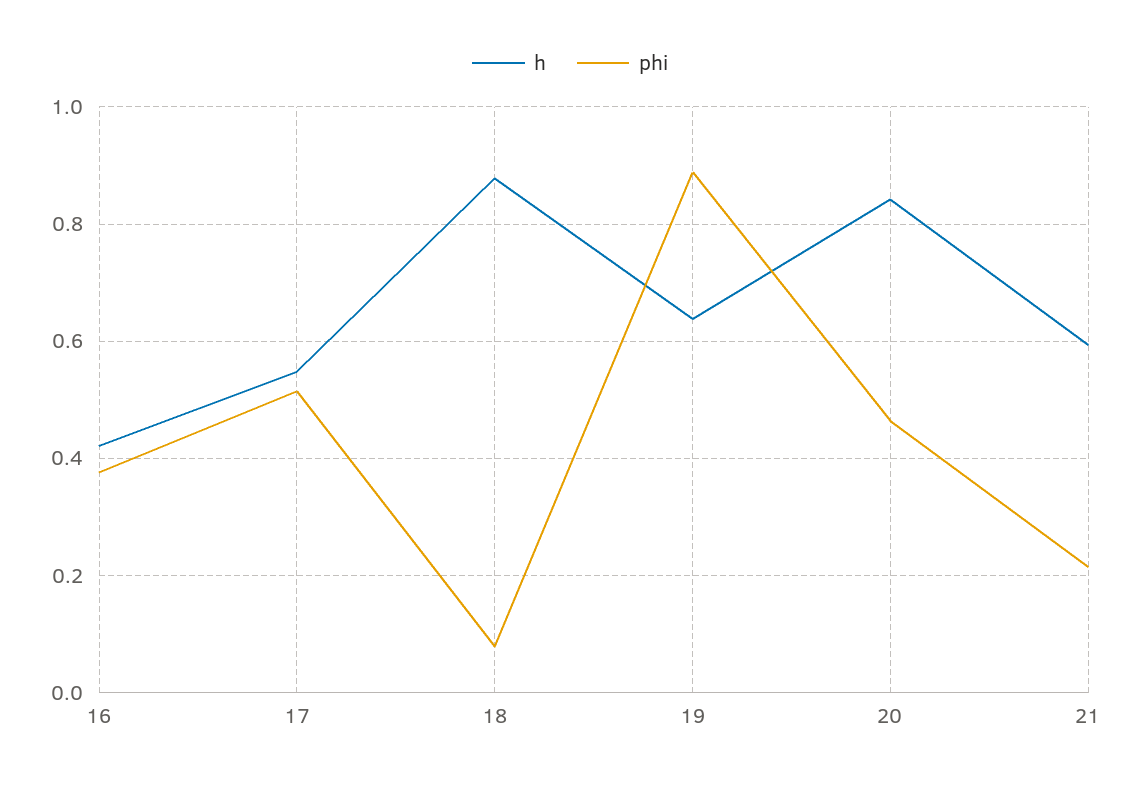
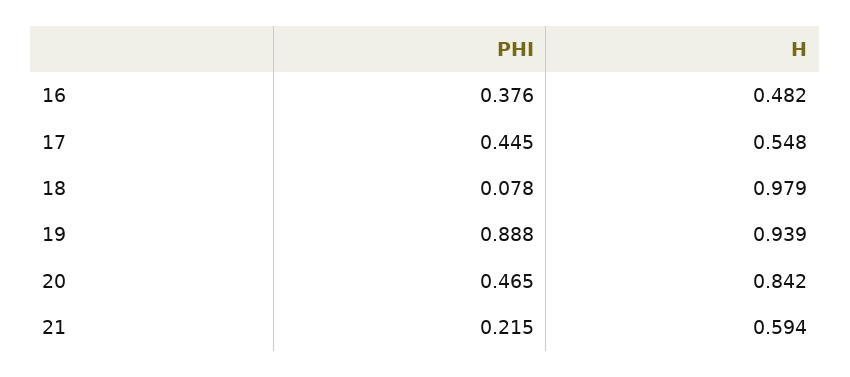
h, 16: 0.42 -> 0.482
phi, 17: 0.52 -> 0.445
h, 18: 0.88 -> 0.979
h, 19: 0.64 -> 0.939

